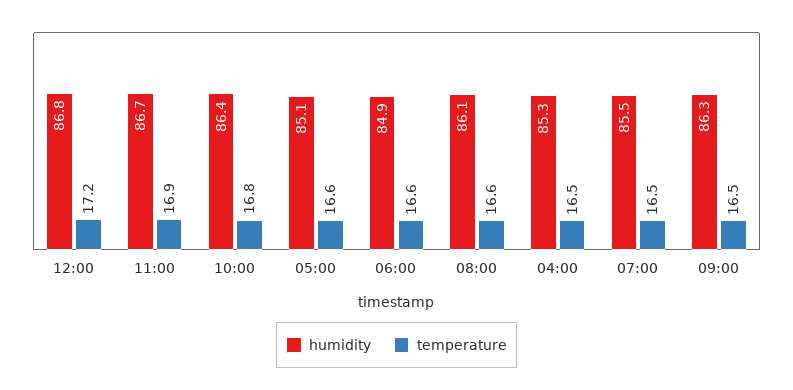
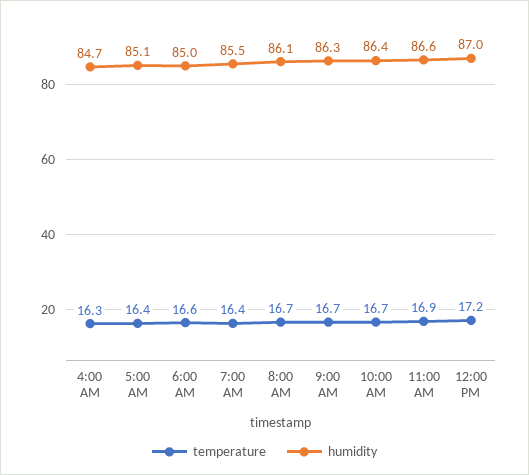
humidity, 12:00: 86.8 -> 87
humidity, 11:00: 86.7 -> 86.6
temperature, 10:00: 16.8 -> 16.7
temperature, 05:00: 16.6 -> 16.4
humidity, 06:00: 84.9 -> 85
temperature, 08:00: 16.6 -> 16.7
humidity, 04:00: 85.3 -> 84.7
temperature, 04:00: 16.5 -> 16.3
temperature, 07:00: 16.5 -> 16.4
temperature, 09:00: 16.5 -> 16.7

